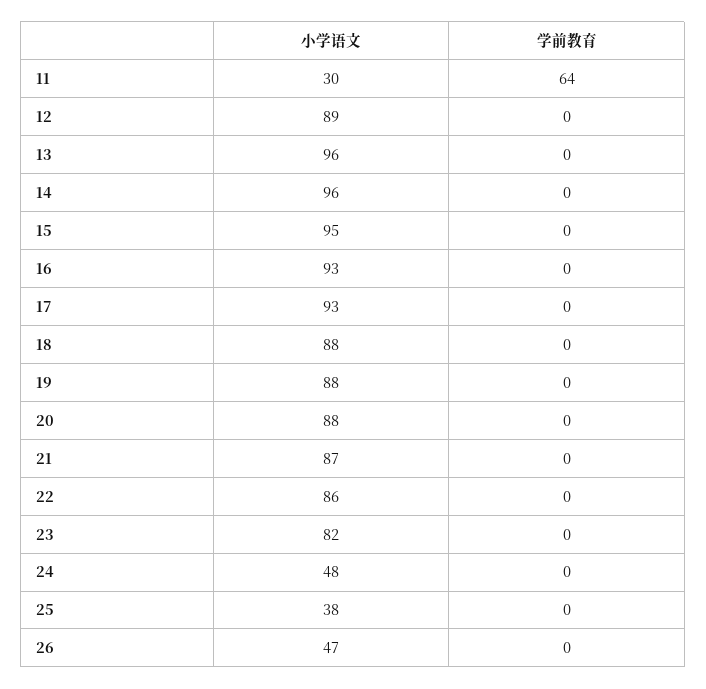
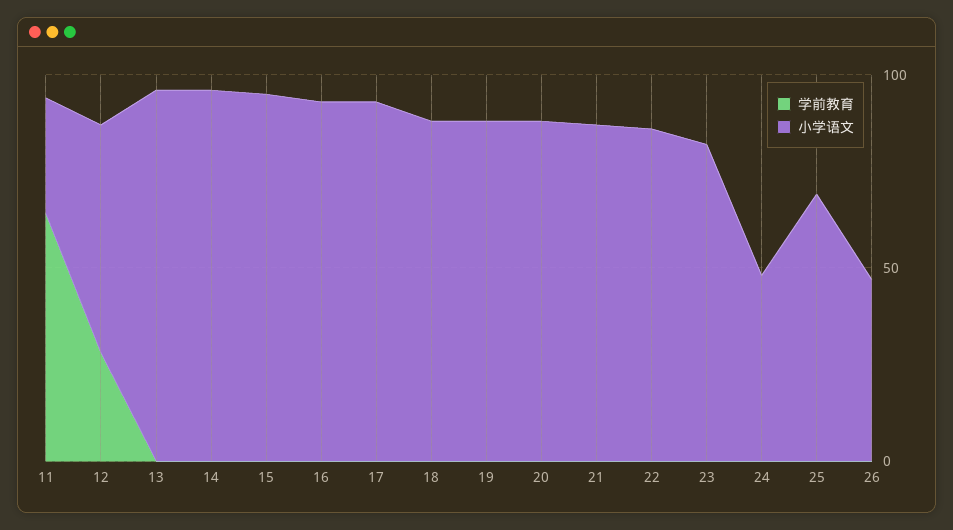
小学语文, 12: 89 -> 60
学前教育, 12: 0 -> 30
小学语文, 25: 38 -> 70

